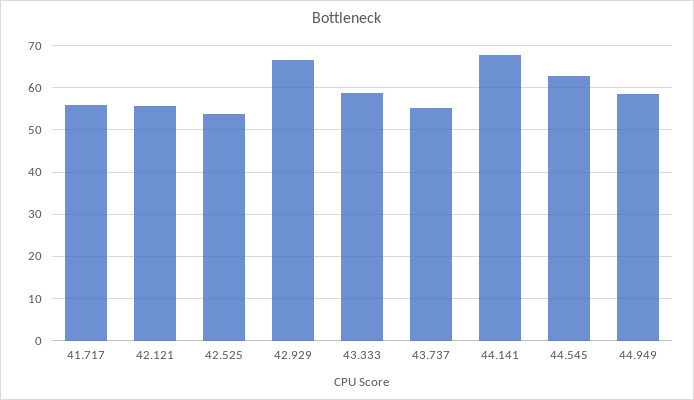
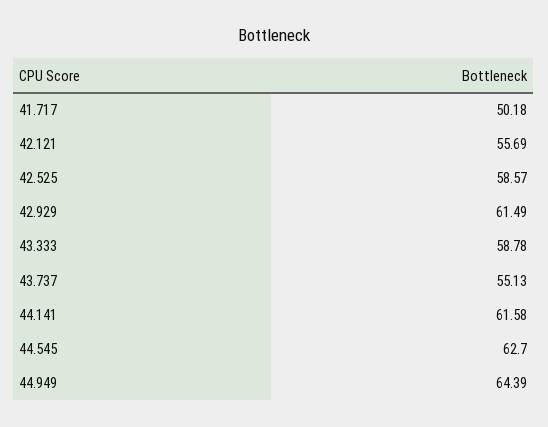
41.717: 56 -> 50.18
42.525: 54 -> 58.57
42.929: 66 -> 61.49
44.141: 68 -> 61.58
44.949: 58 -> 64.39

